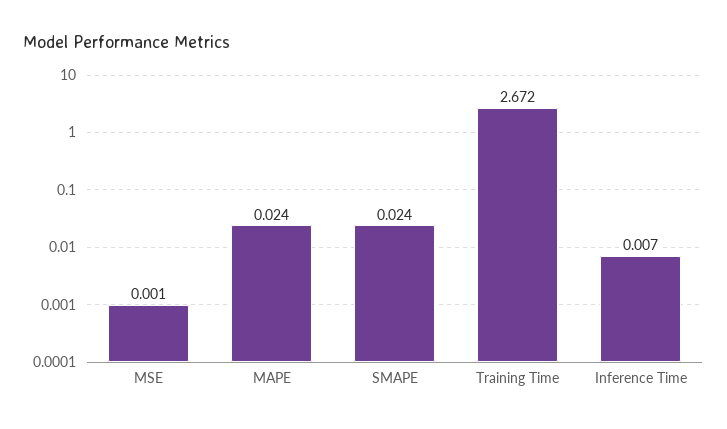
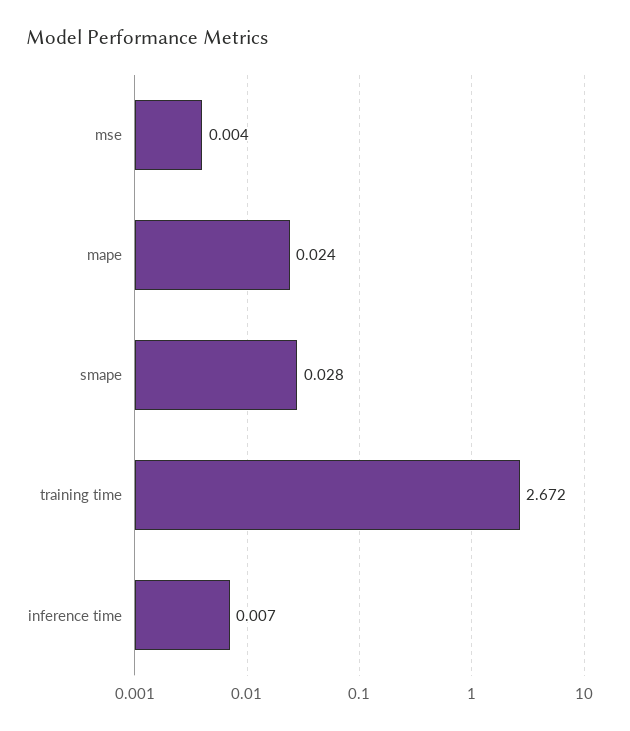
MSE: 0.001 -> 0.004
SMAPE: 0.024 -> 0.028

